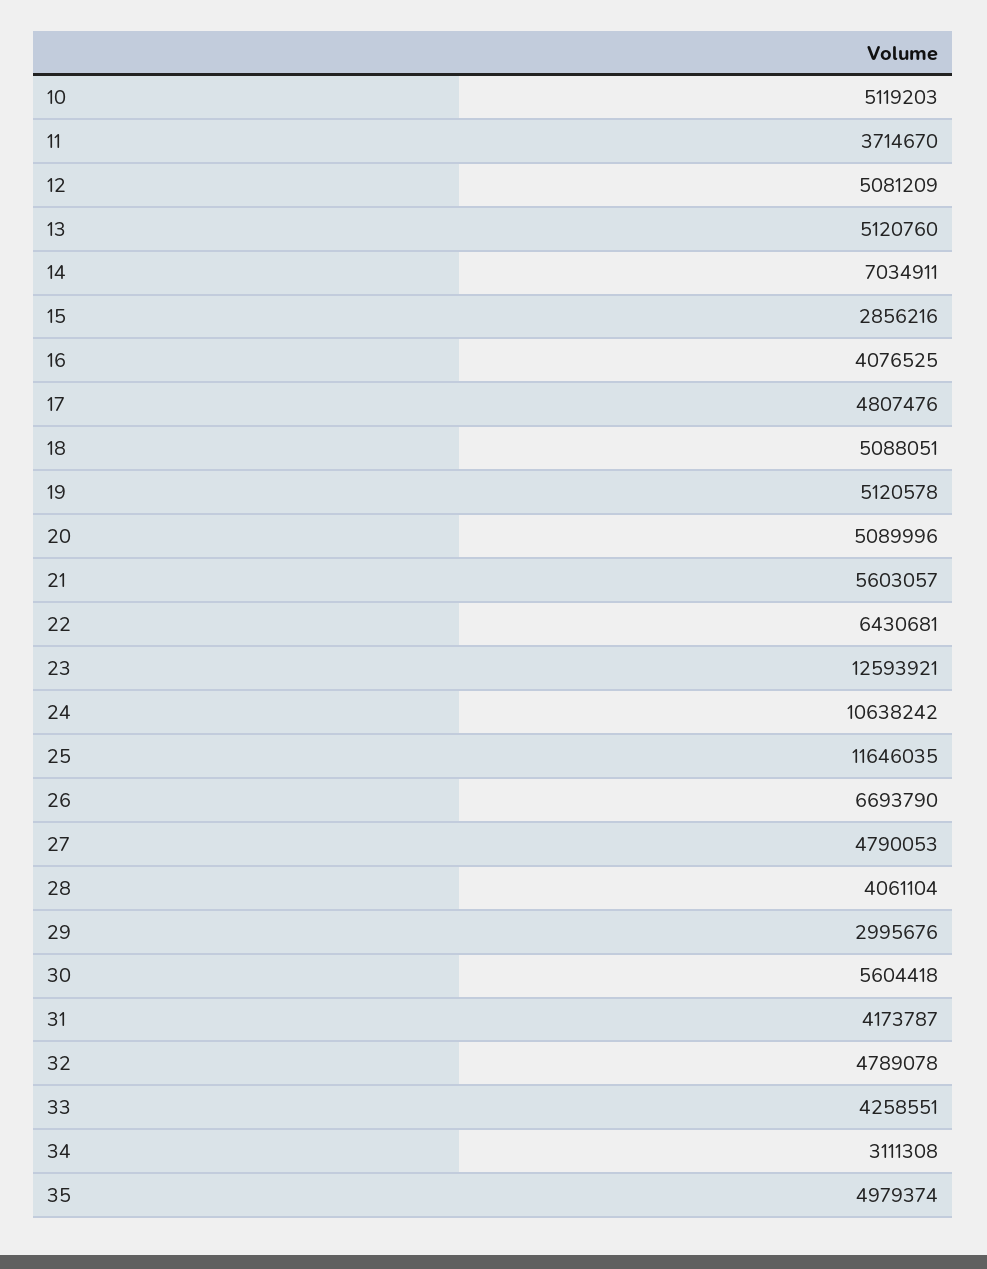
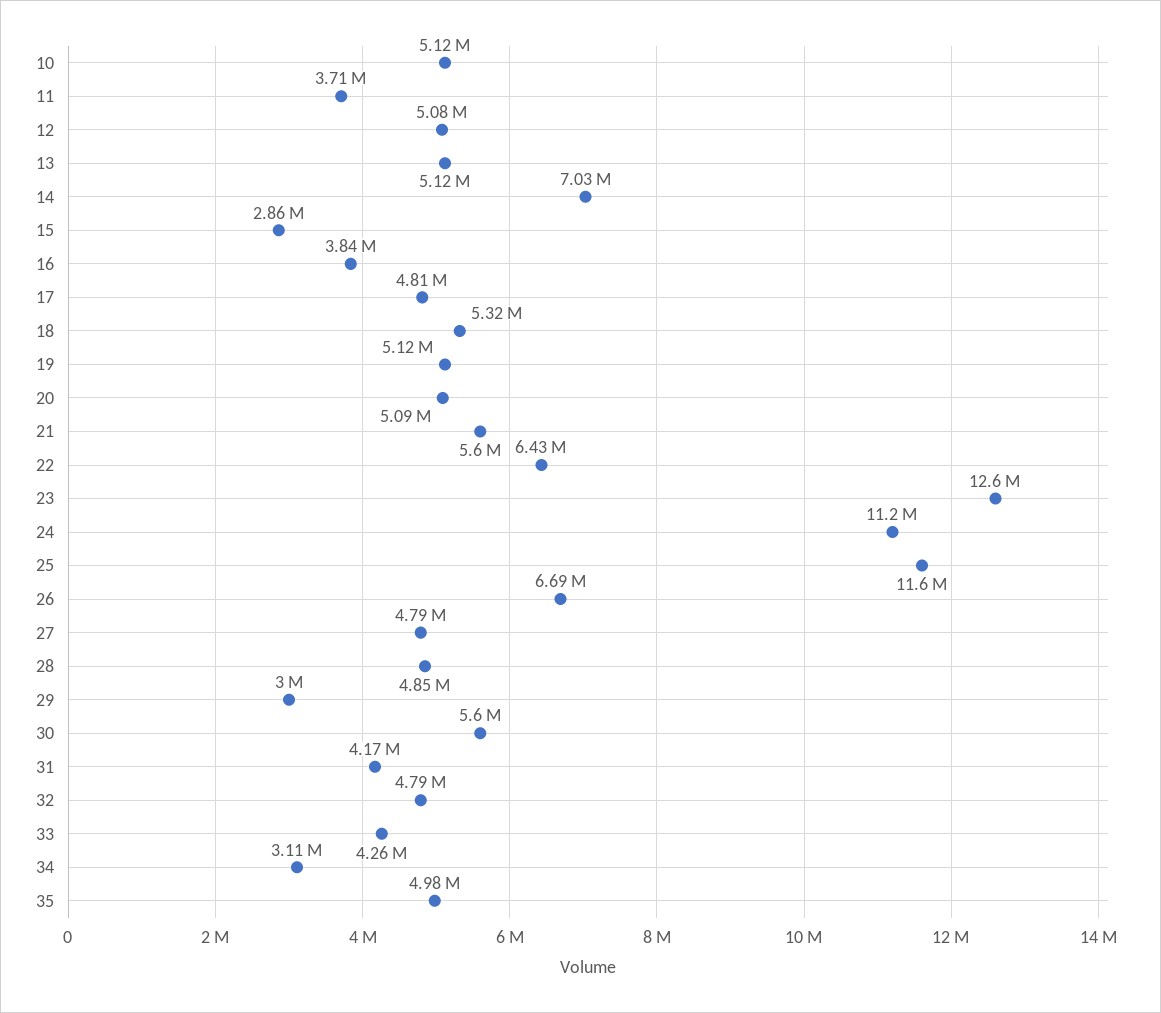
16: 4076525 -> 3840000
18: 5088051 -> 5320000
24: 10638242 -> 11200000
28: 4061104 -> 4850000

